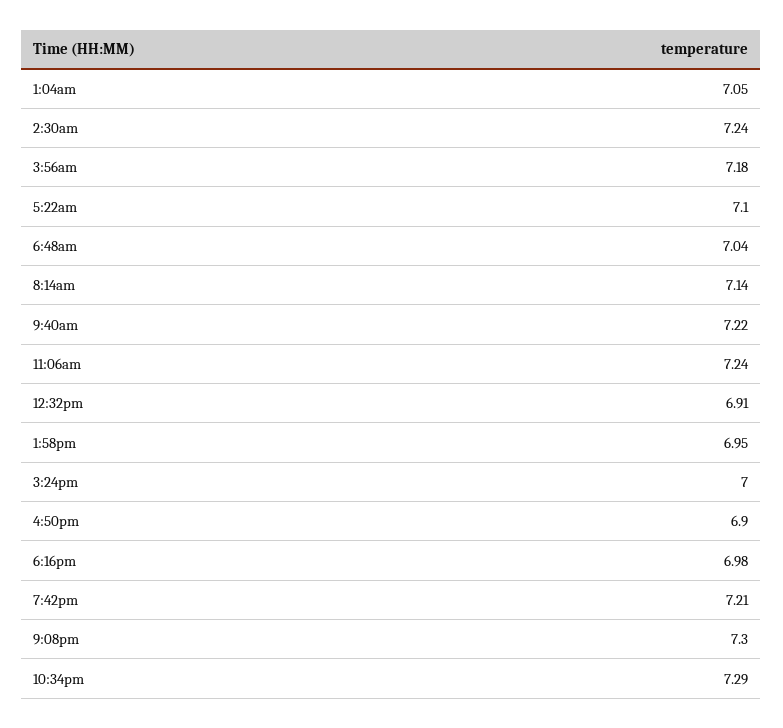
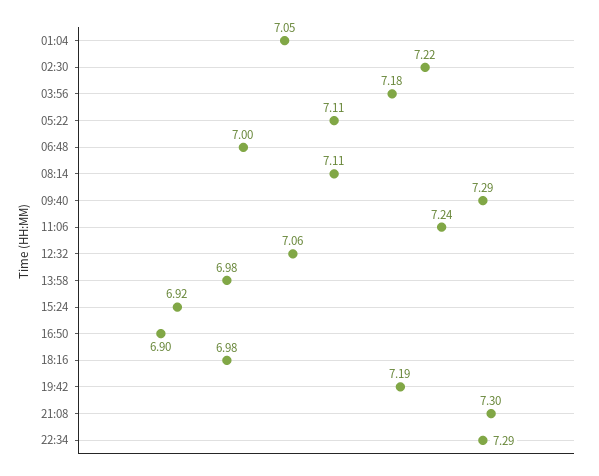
2:30am: 7.24 -> 7.22
5:22am: 7.1 -> 7.11
6:48am: 7.04 -> 7
8:14am: 7.14 -> 7.11
9:40am: 7.22 -> 7.29
12:32pm: 6.91 -> 7.06
1:58pm: 6.95 -> 6.98
3:24pm: 7 -> 6.92
7:42pm: 7.21 -> 7.19

